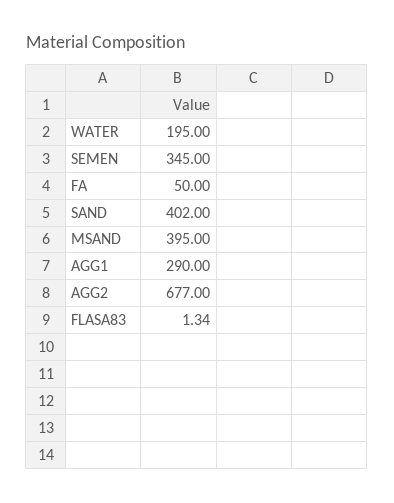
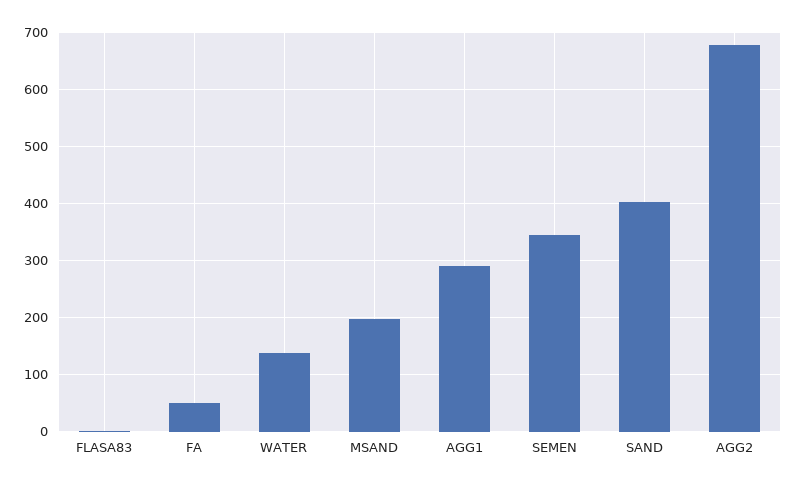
WATER: 195 -> 140
MSAND: 395 -> 200

